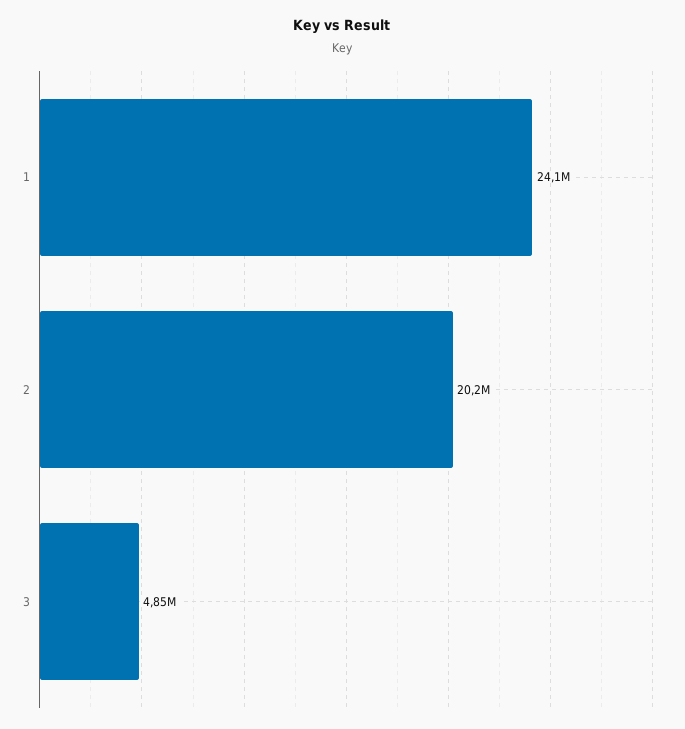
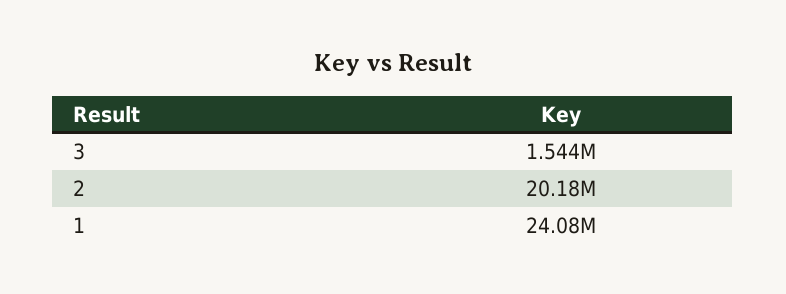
3: 4850000 -> 1544000

